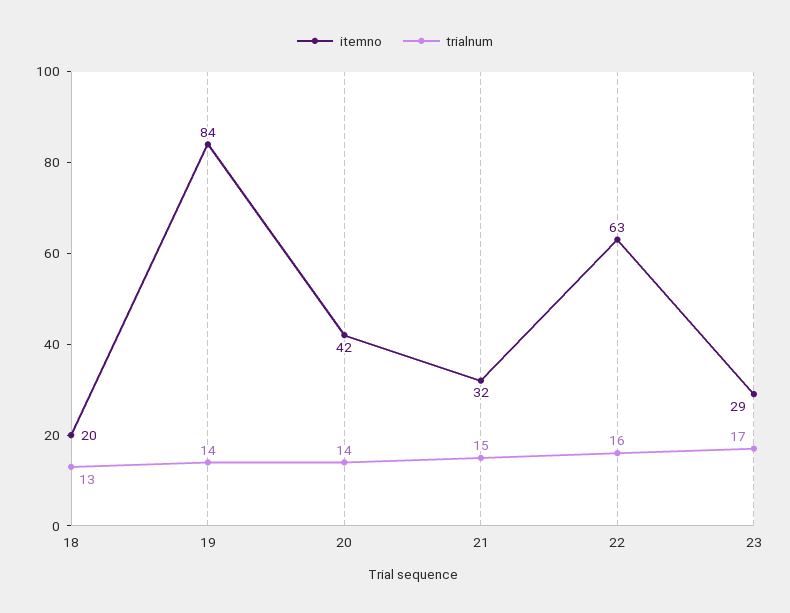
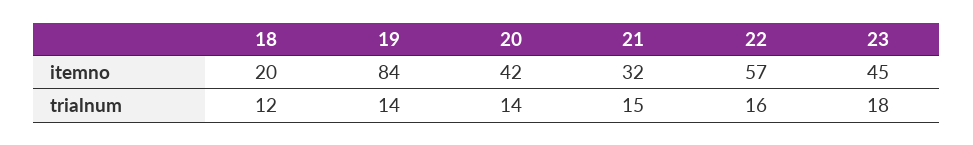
trialnum, 18: 13 -> 12
itemno, 22: 63 -> 57
itemno, 23: 29 -> 45
trialnum, 23: 17 -> 18

